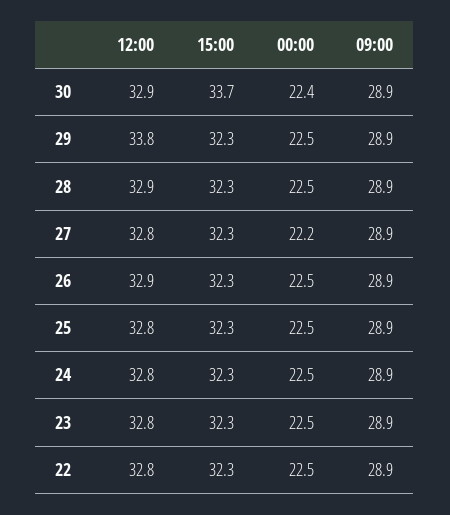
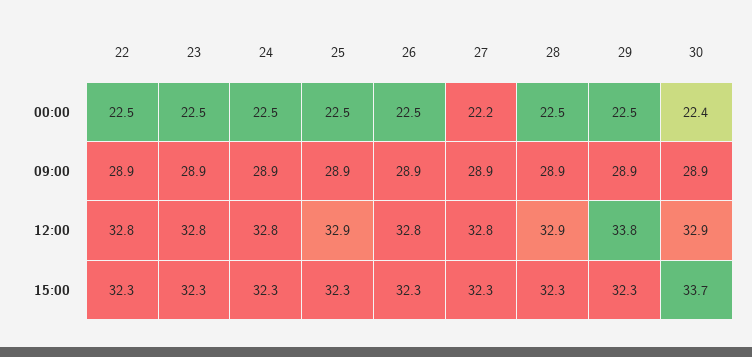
12:00, 26: 32.9 -> 32.8
12:00, 25: 32.8 -> 32.9

